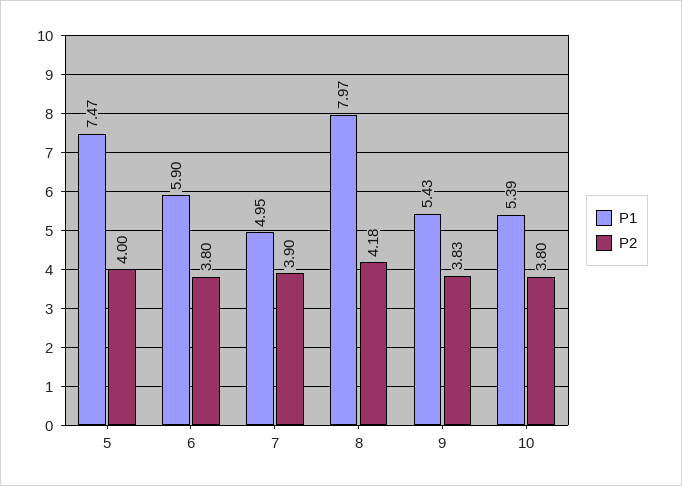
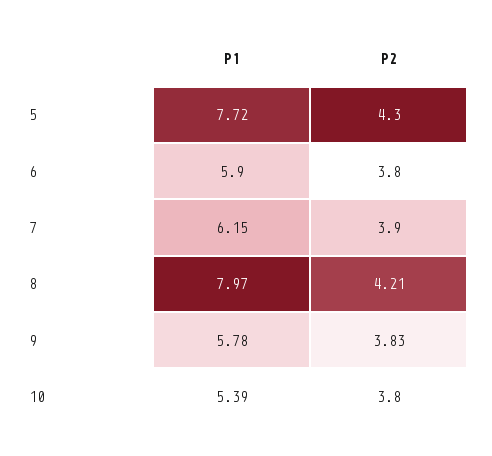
P1, 5: 7.47 -> 7.72
P2, 5: 4 -> 4.3
P1, 7: 4.95 -> 6.15
P2, 8: 4.18 -> 4.21
P1, 9: 5.43 -> 5.78

